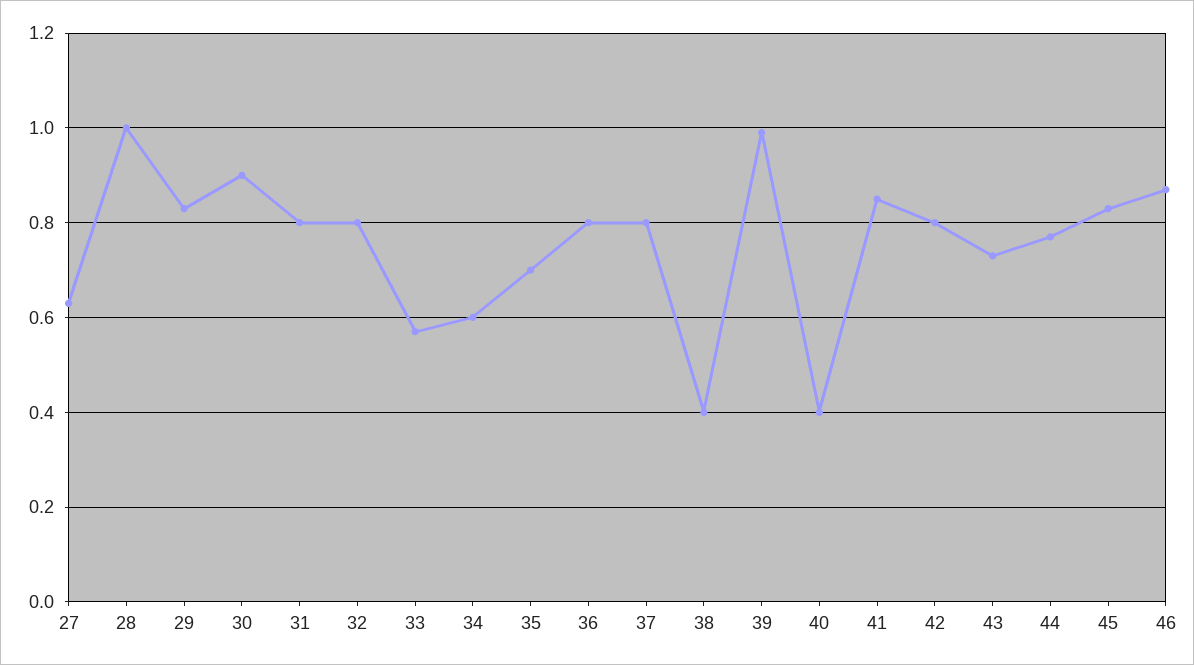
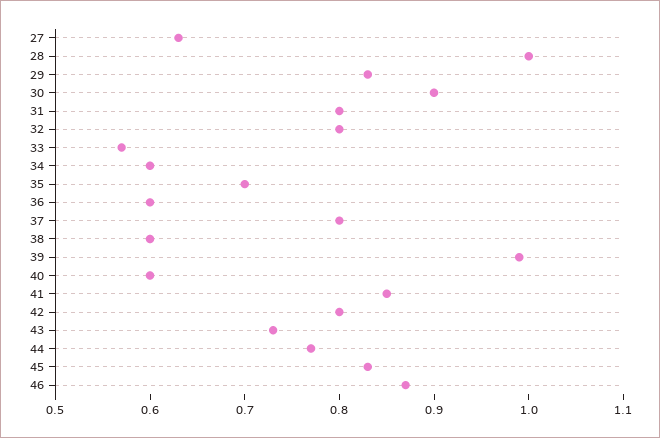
36: 0.8 -> 0.6
38: 0.4 -> 0.6
40: 0.4 -> 0.6

